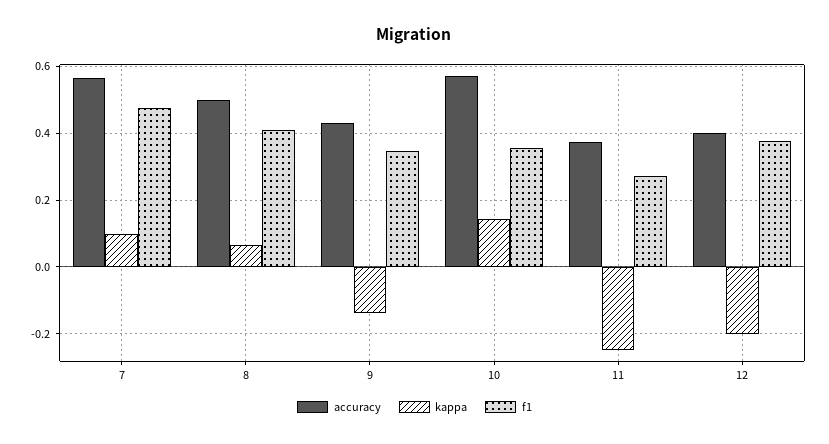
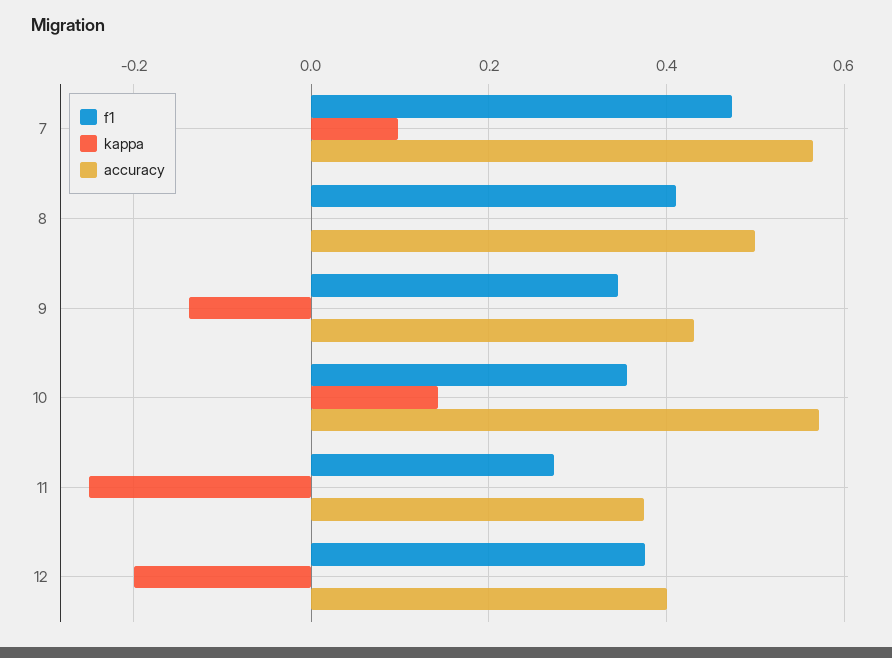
kappa, 8: 0.06 -> 0

